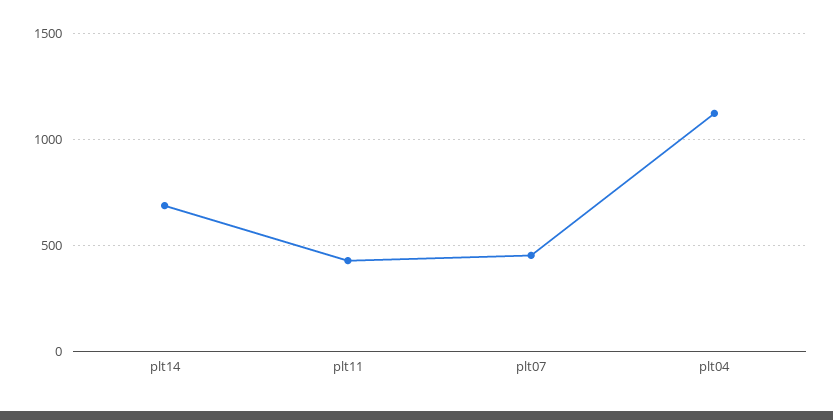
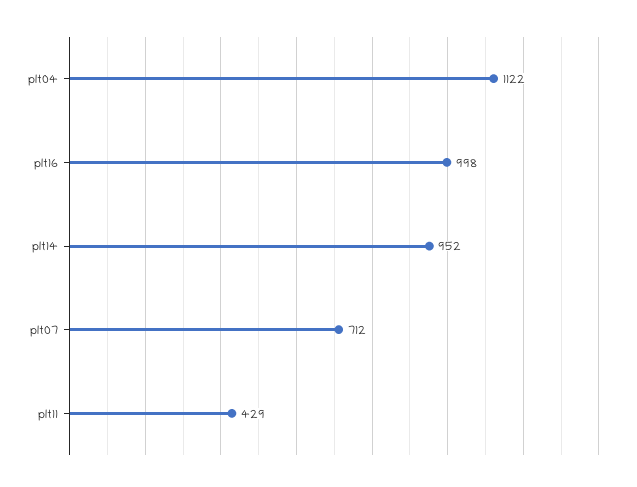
plt14: 700 -> 952
plt07: 450 -> 712
plt16: none -> 998

